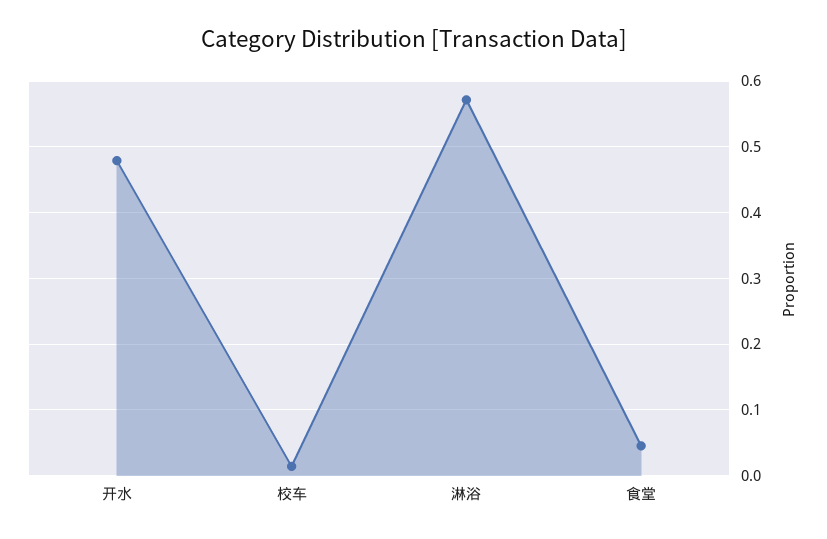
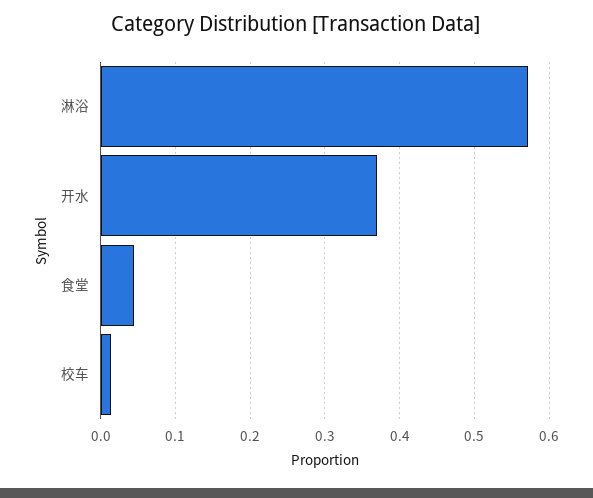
开水: 0.48 -> 0.37

